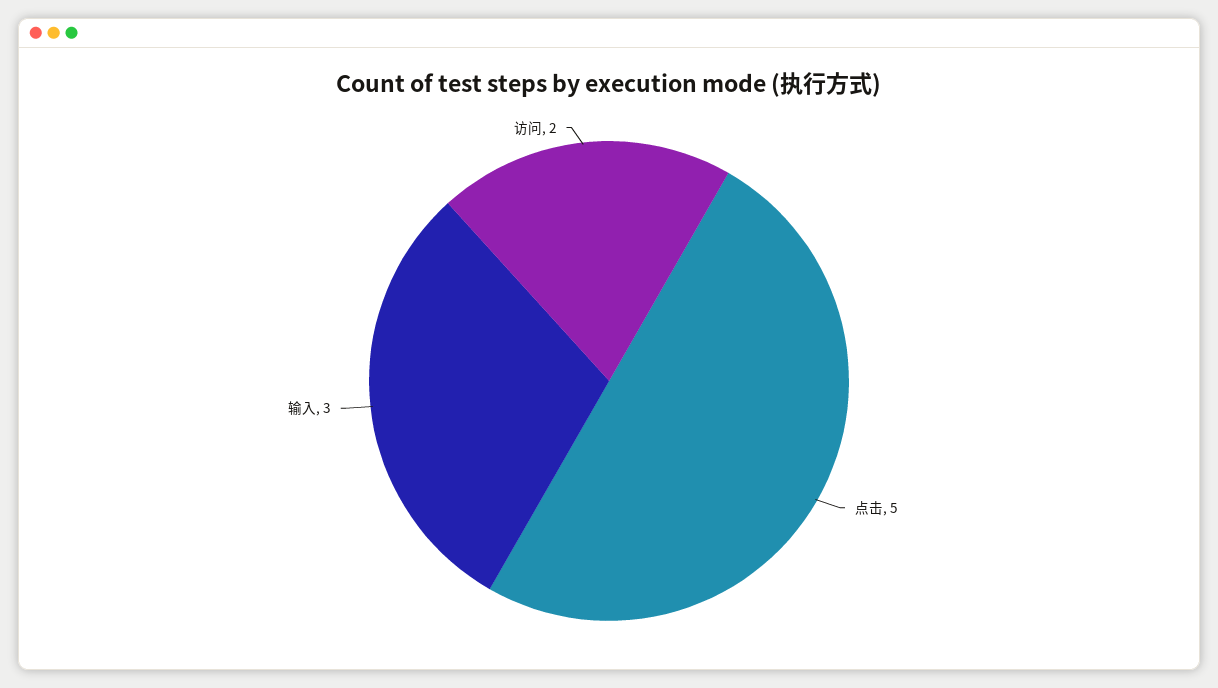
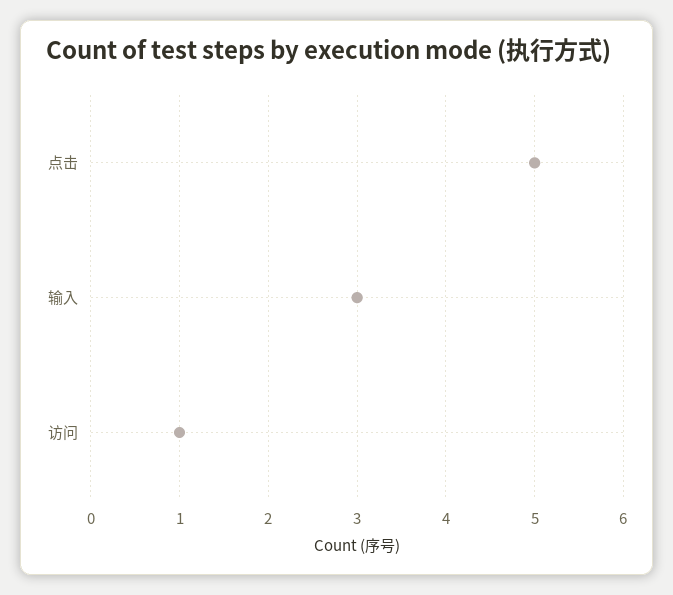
访问: 2 -> 1

